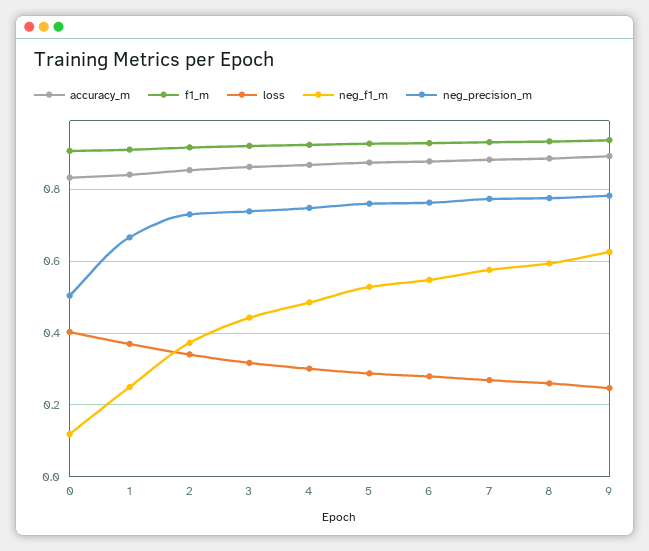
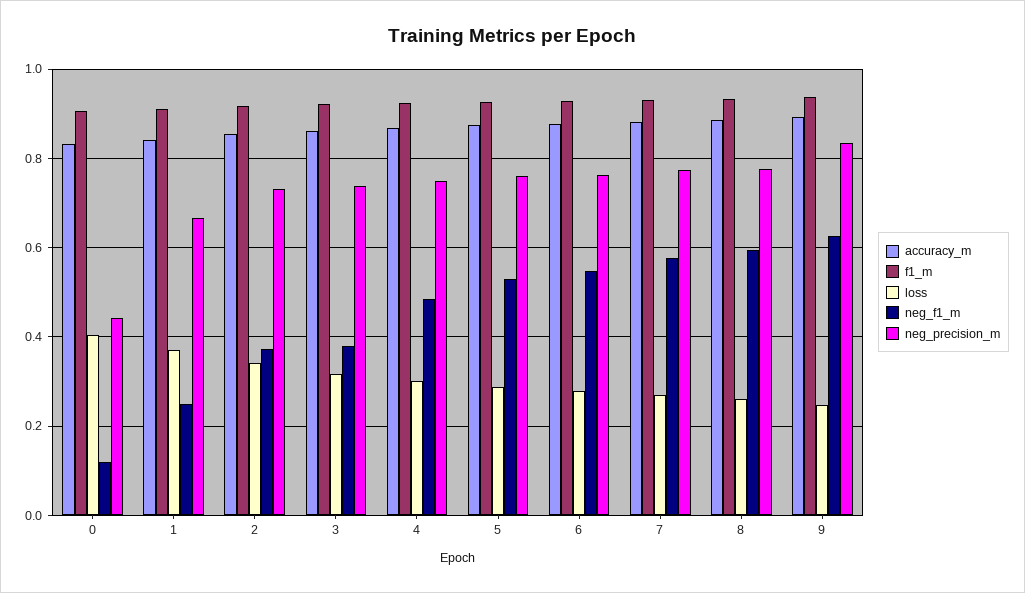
neg_precision_m, 0: 0.5 -> 0.44
neg_f1_m, 3: 0.44 -> 0.38
neg_precision_m, 9: 0.78 -> 0.84

